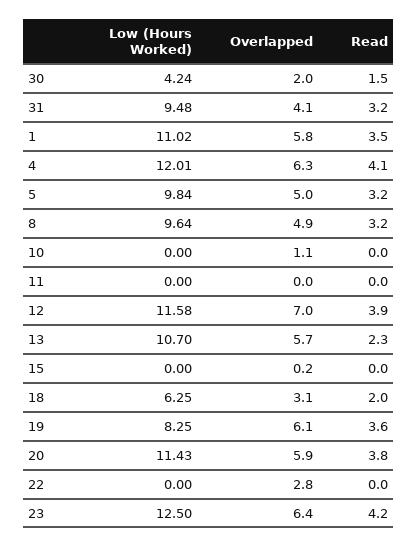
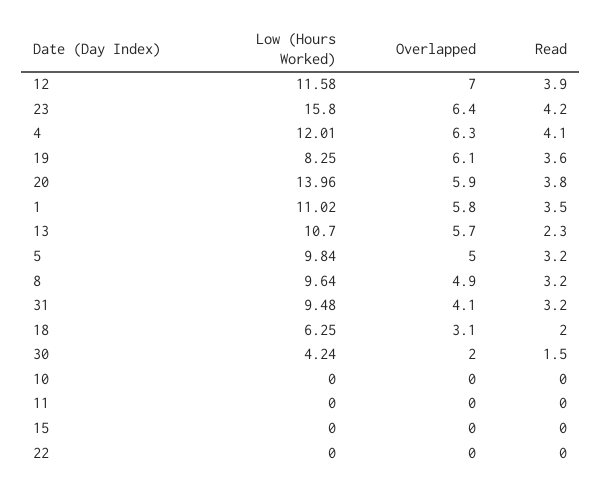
Overlapped, 10: 1.1 -> 0
Overlapped, 15: 0.2 -> 0
Low (Hours Worked), 20: 11.43 -> 13.96
Overlapped, 22: 2.8 -> 0
Low (Hours Worked), 23: 12.5 -> 15.8

